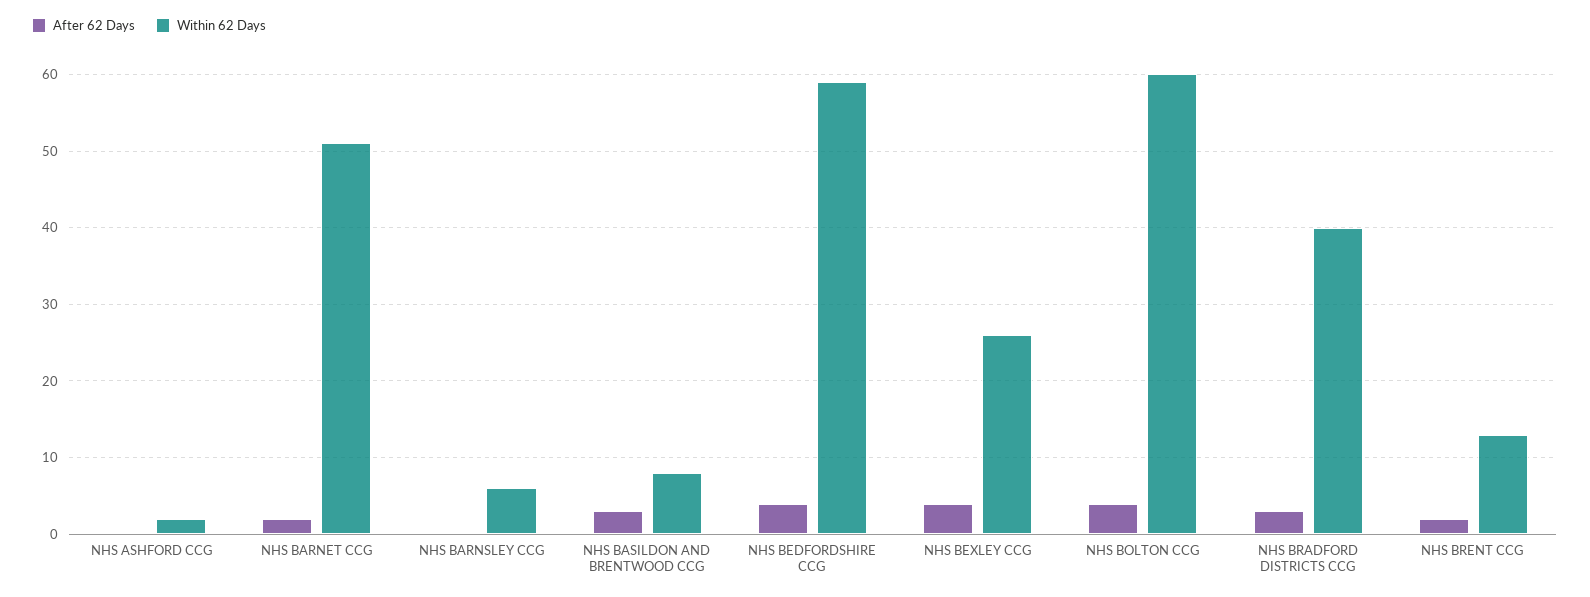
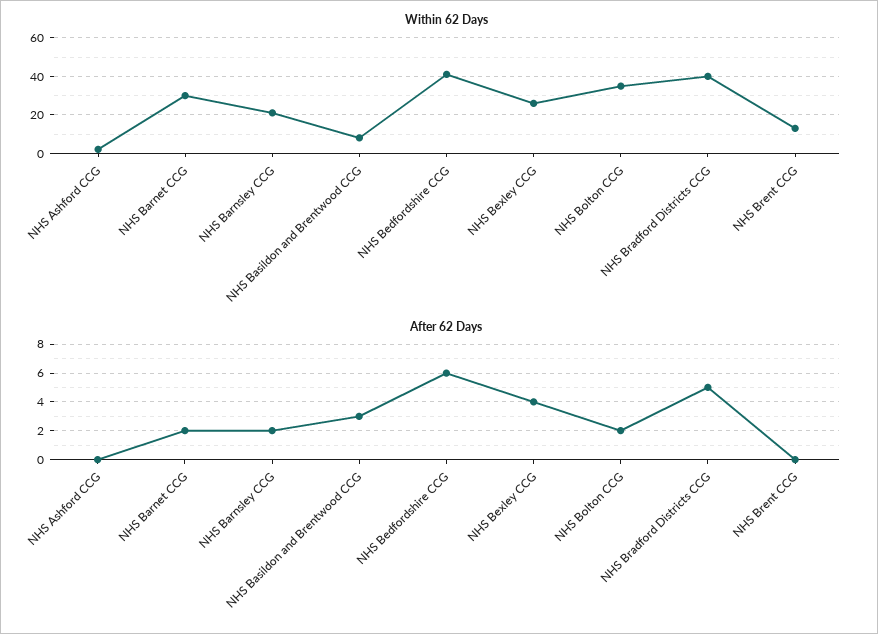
Within 62 Days, NHS BARNET CCG: 51 -> 30
After 62 Days, NHS BARNSLEY CCG: 0 -> 2
Within 62 Days, NHS BARNSLEY CCG: 6 -> 20
After 62 Days, NHS BEDFORDSHIRE CCG: 4 -> 6
Within 62 Days, NHS BEDFORDSHIRE CCG: 59 -> 40
After 62 Days, NHS BOLTON CCG: 4 -> 2
Within 62 Days, NHS BOLTON CCG: 60 -> 35
After 62 Days, NHS BRADFORD DISTRICTS CCG: 3 -> 5
After 62 Days, NHS BRENT CCG: 2 -> 0

